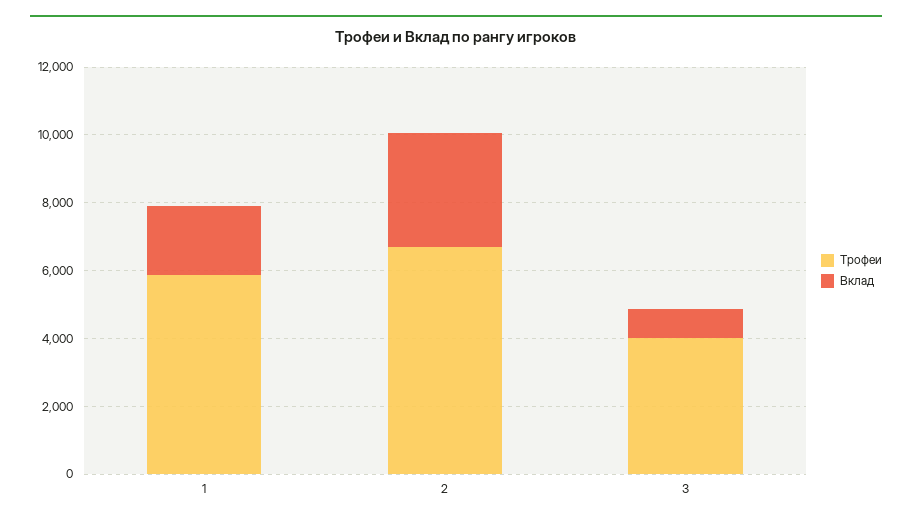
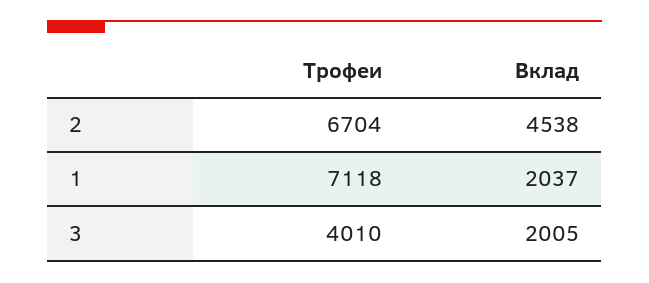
Трофеи, 1: 6000 -> 7118
Вклад, 2: 3500 -> 4538
Вклад, 3: 1000 -> 2005

